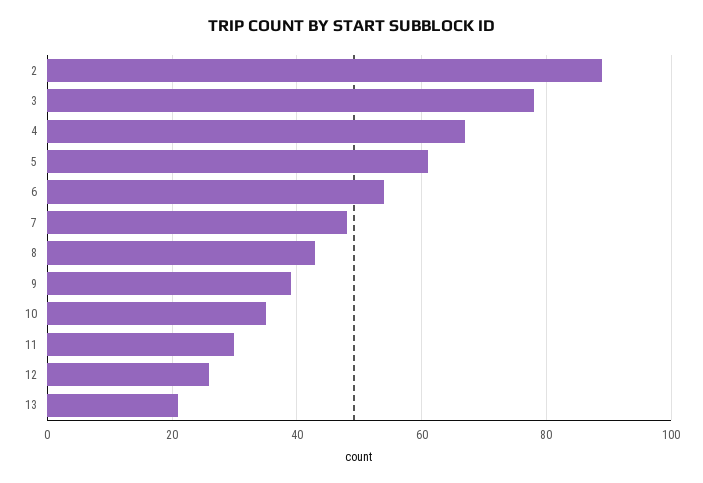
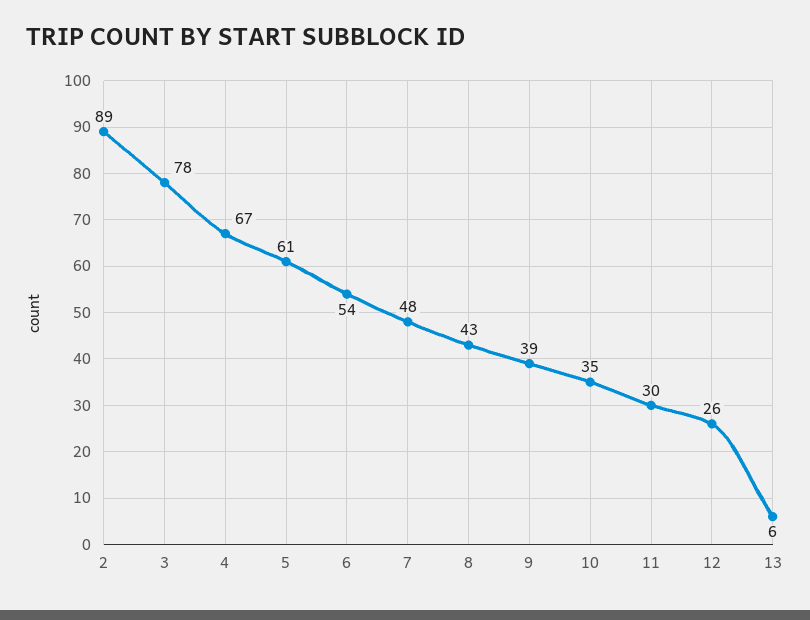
13: 20 -> 6

